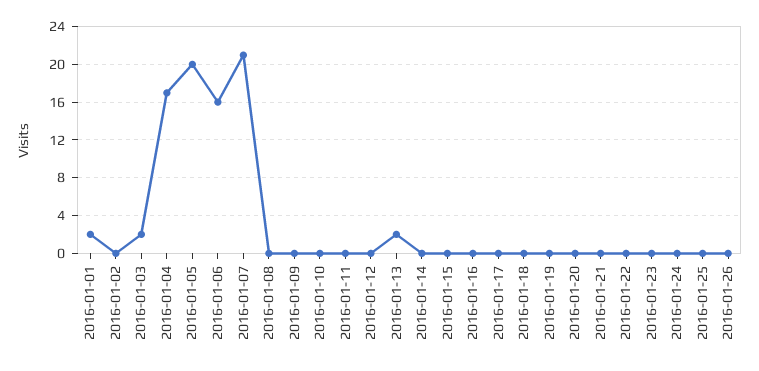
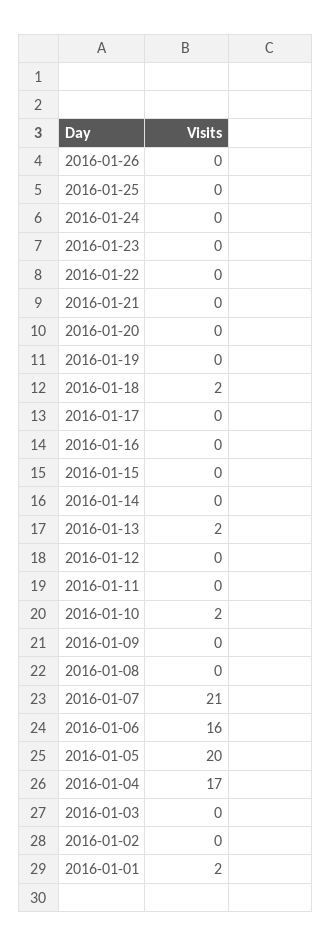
2016-01-03: 2 -> 0
2016-01-10: 0 -> 2
2016-01-18: 0 -> 2

